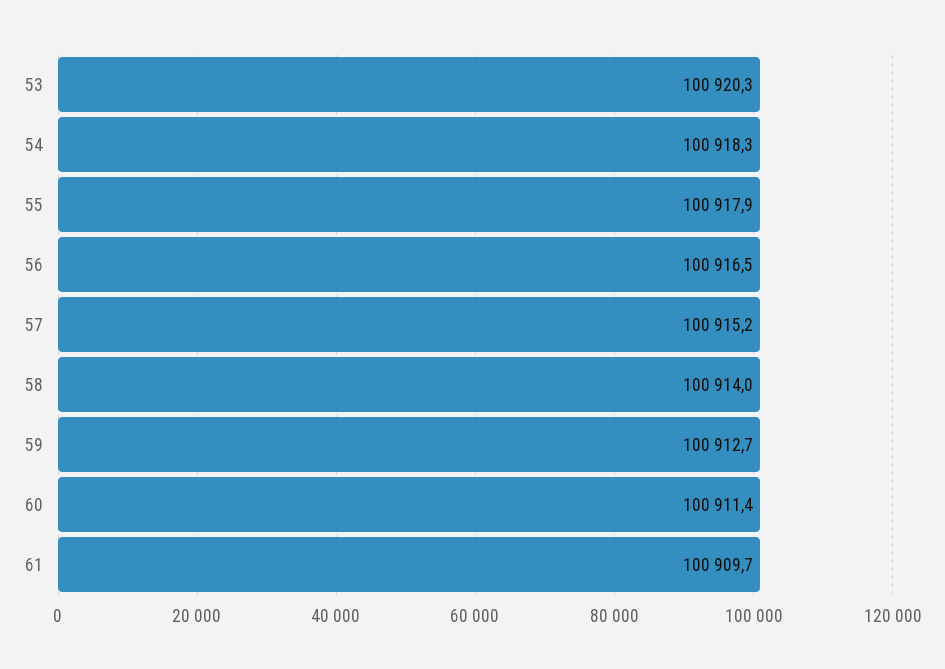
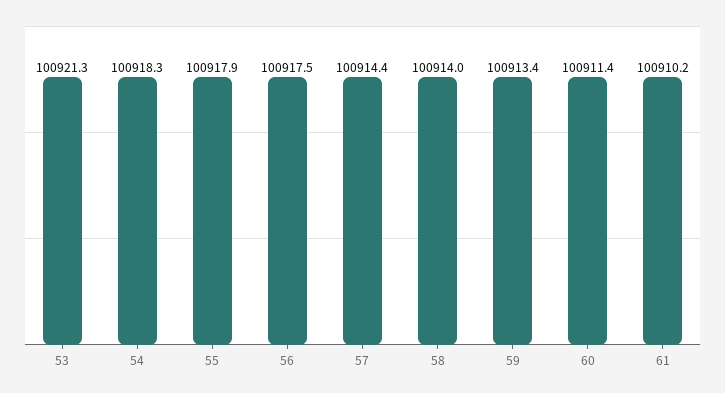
53: 100920.3 -> 100921.3
56: 100916.5 -> 100917.5
57: 100915.2 -> 100914.4
59: 100912.7 -> 100913.4
61: 100909.7 -> 100910.2

